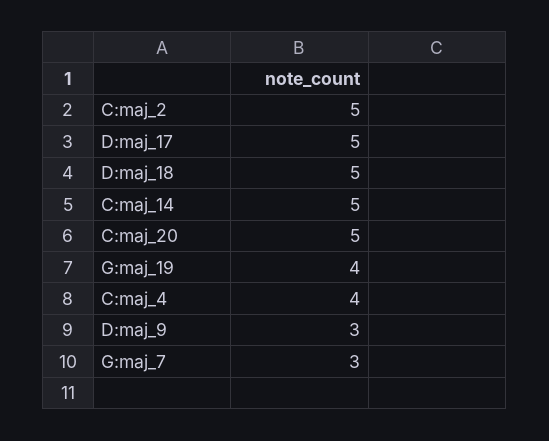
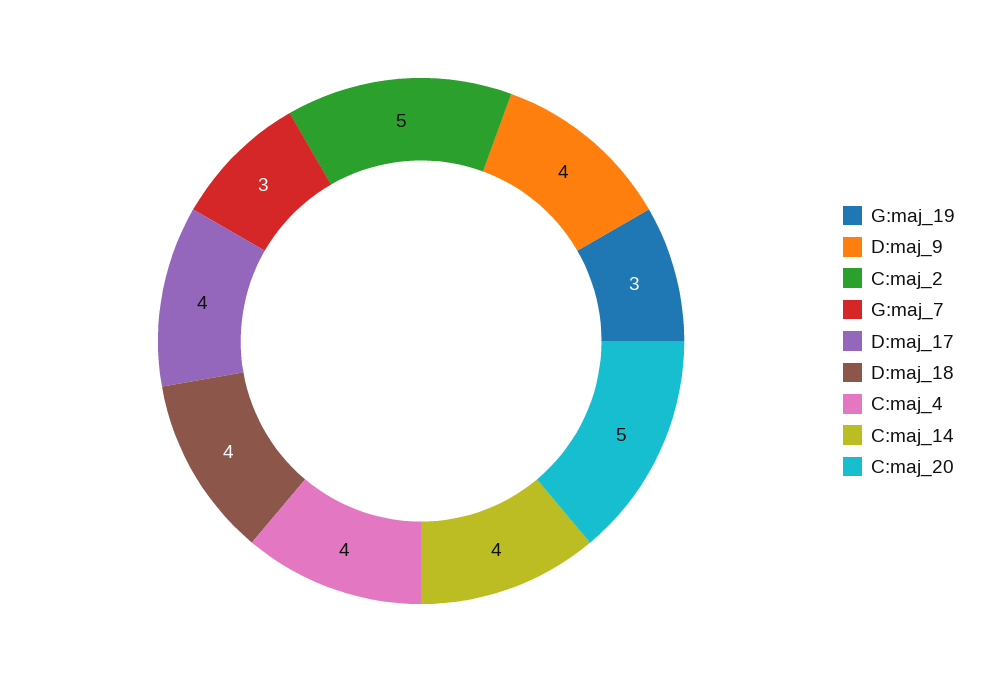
D:maj_17: 5 -> 4
D:maj_18: 5 -> 4
C:maj_14: 5 -> 4
G:maj_19: 4 -> 3
D:maj_9: 3 -> 4

